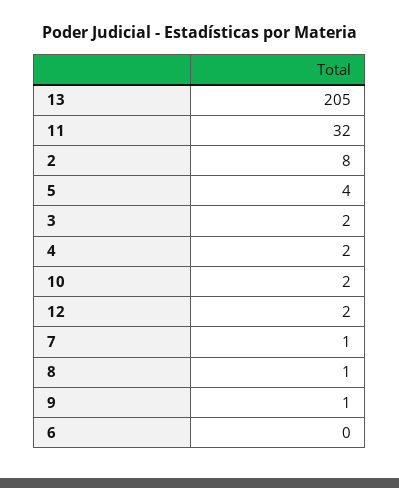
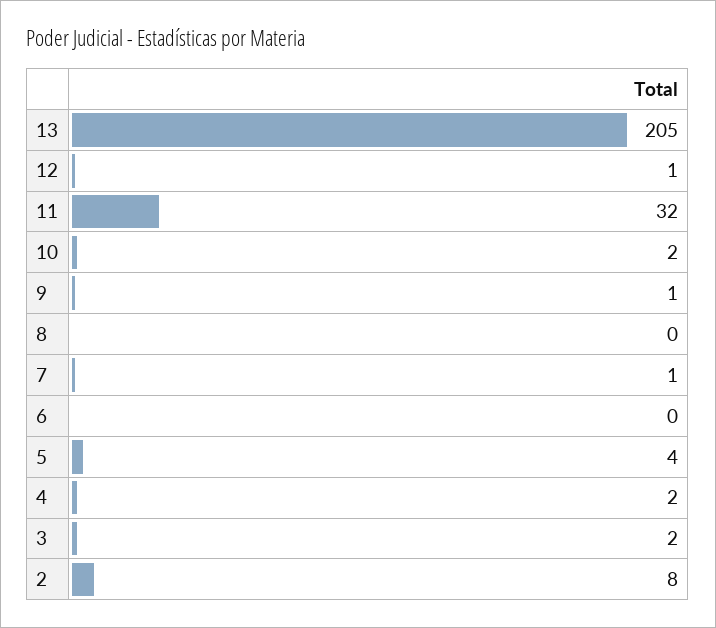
12: 2 -> 1
8: 1 -> 0

